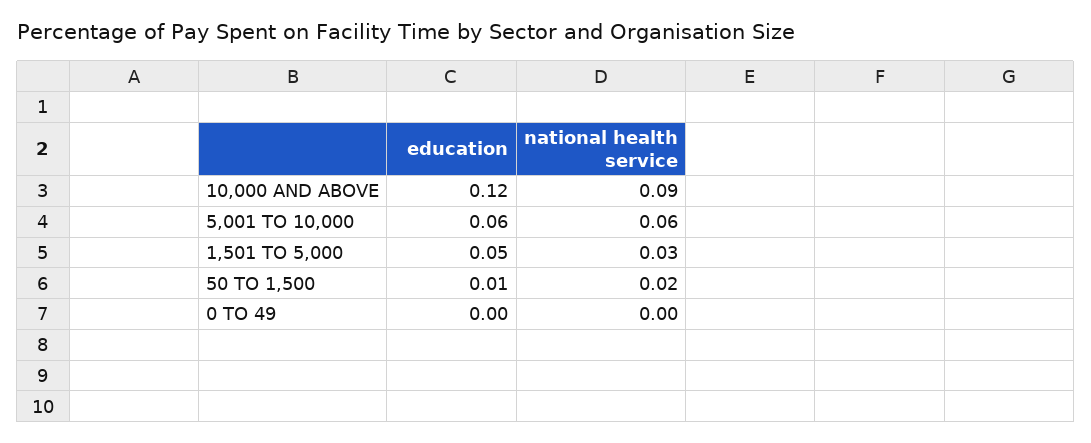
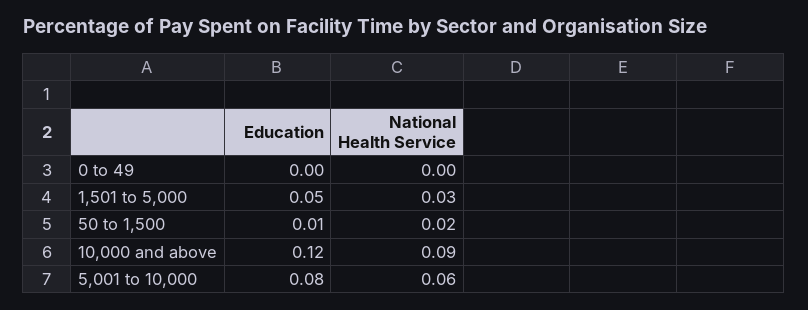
education, 5,001 TO 10,000: 0.06 -> 0.08

